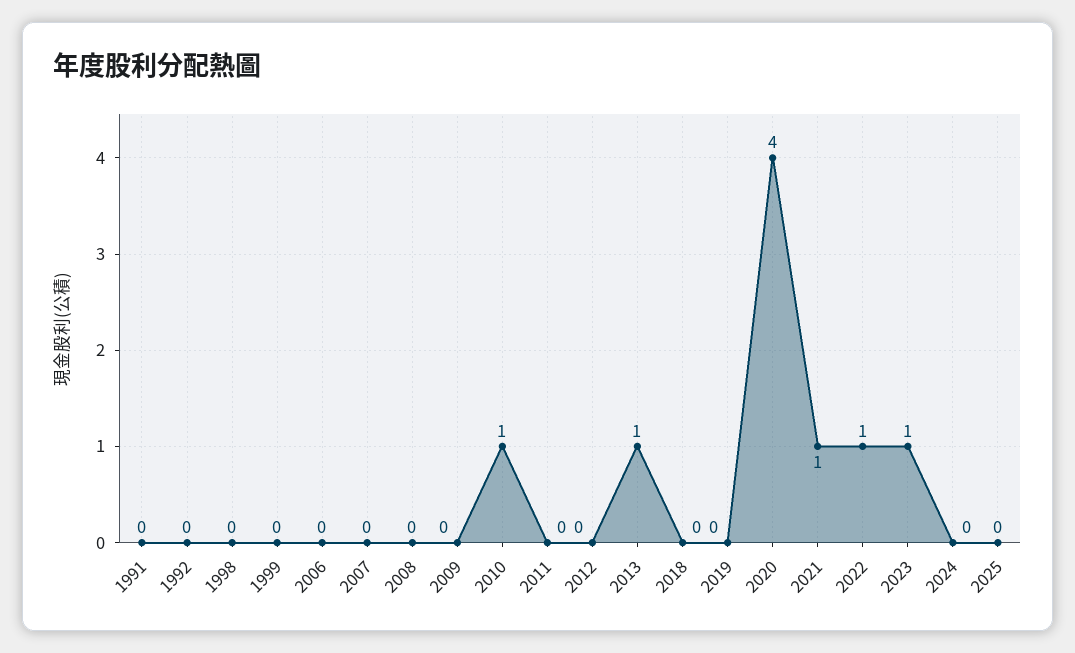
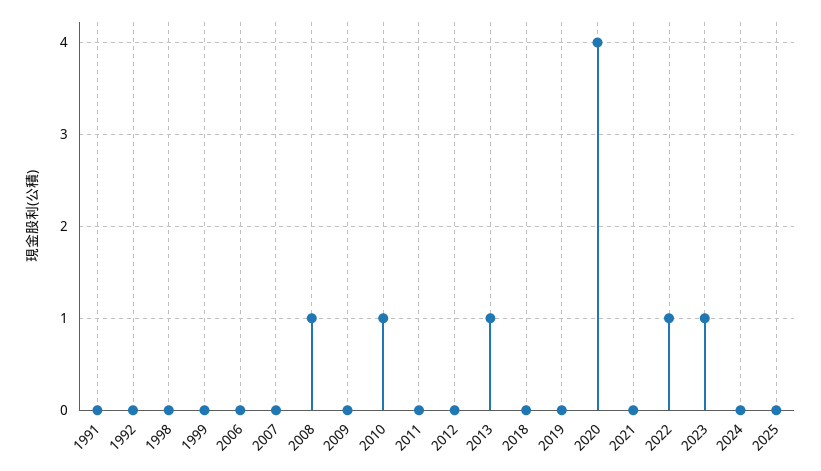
2008: 0 -> 1
2021: 1 -> 0

